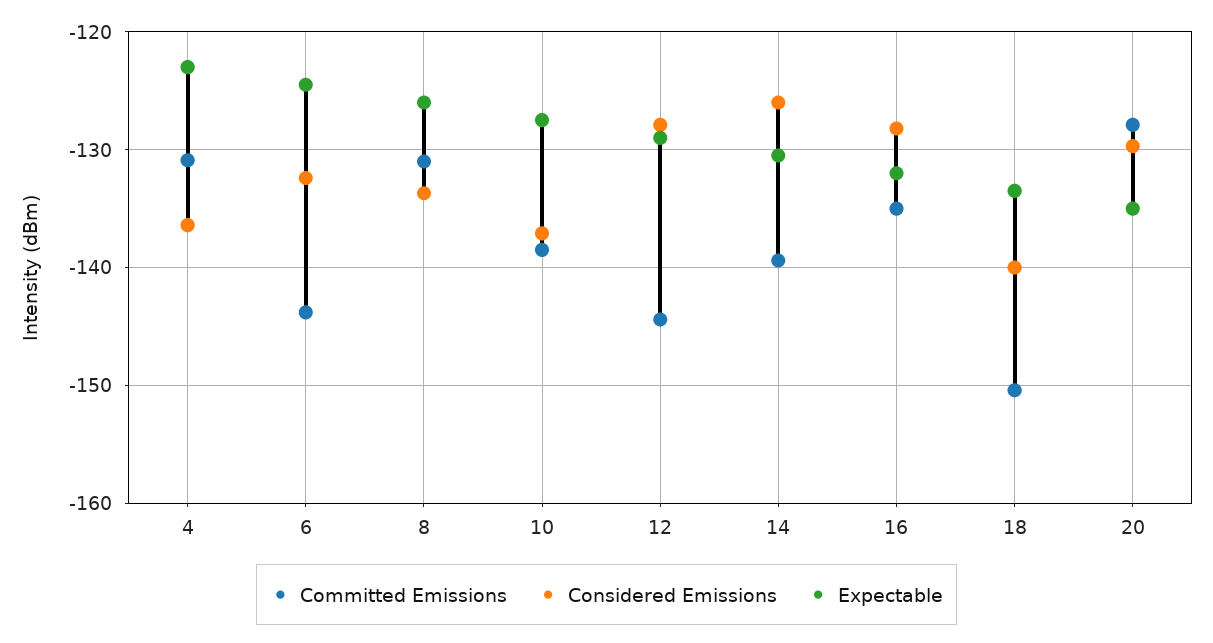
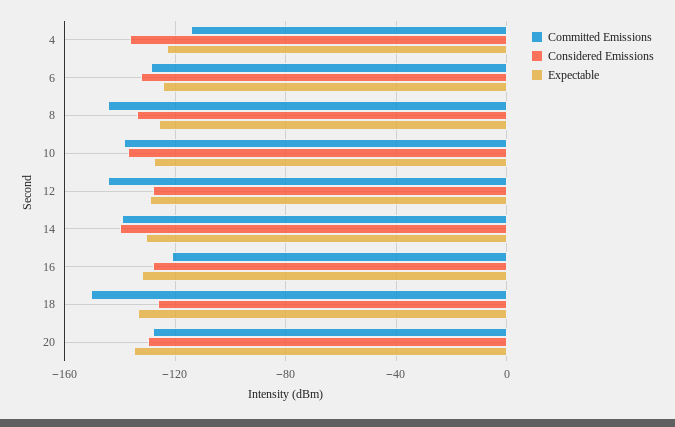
Committed Emissions, 4: -131 -> -115
Committed Emissions, 6: -144 -> -130
Committed Emissions, 8: -131 -> -145
Considered Emissions, 14: -126 -> -140
Committed Emissions, 16: -135 -> -120
Considered Emissions, 18: -140 -> -125

